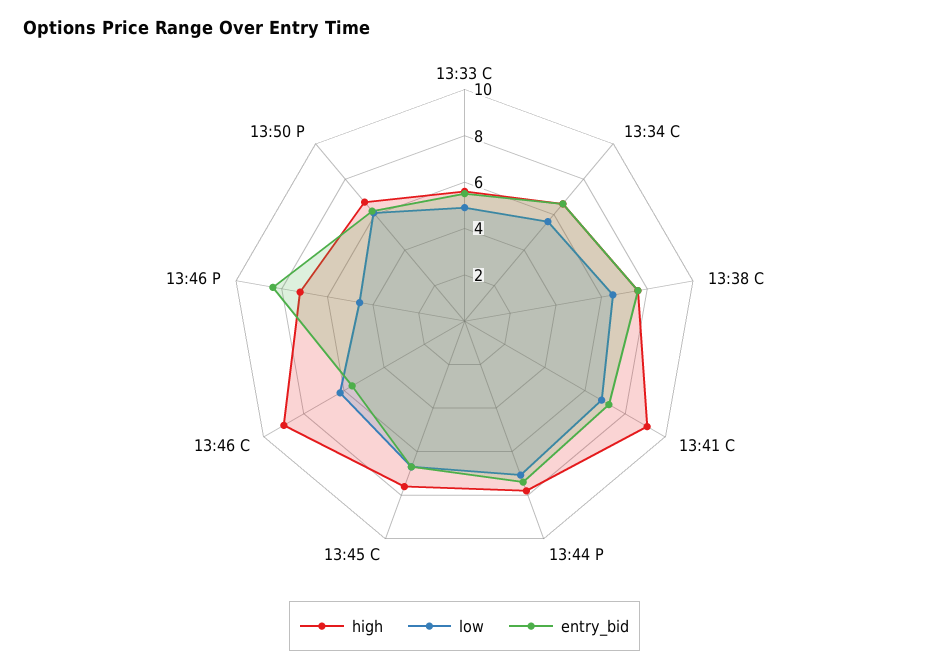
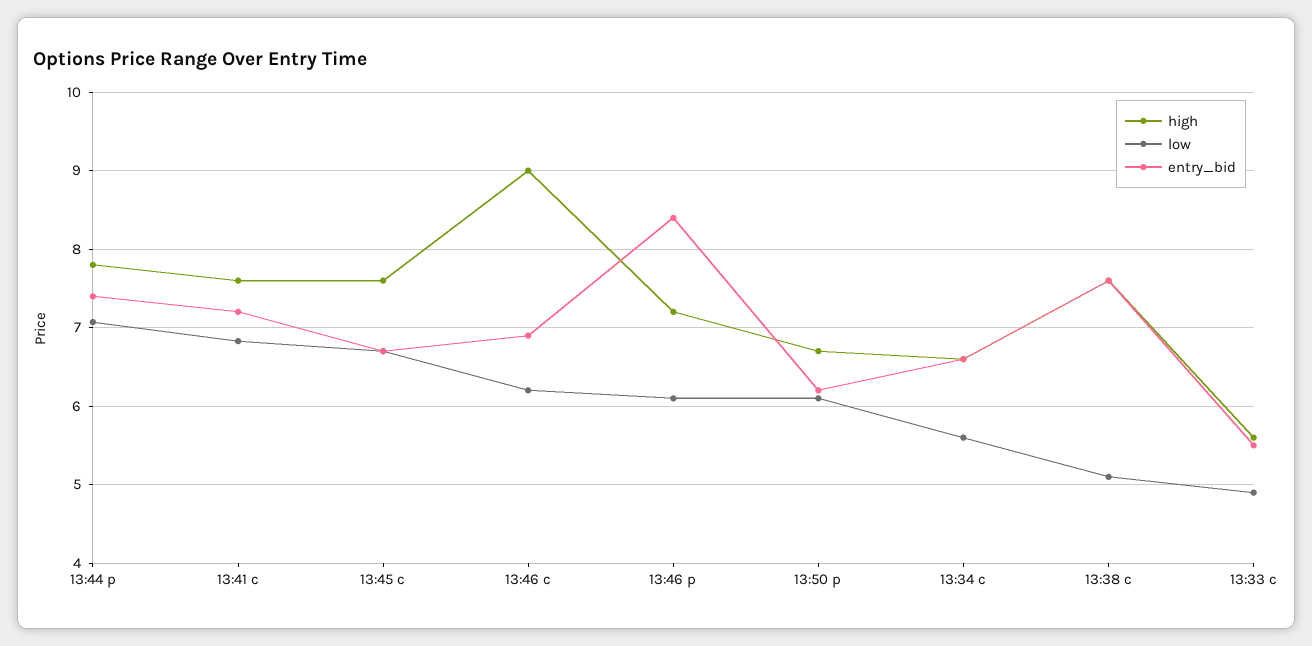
low, 13:38 C: 6.5 -> 5.1
high, 13:41 C: 9 -> 7.6
entry_bid, 13:46 C: 5.5 -> 6.9
low, 13:46 P: 4.5 -> 6.1

